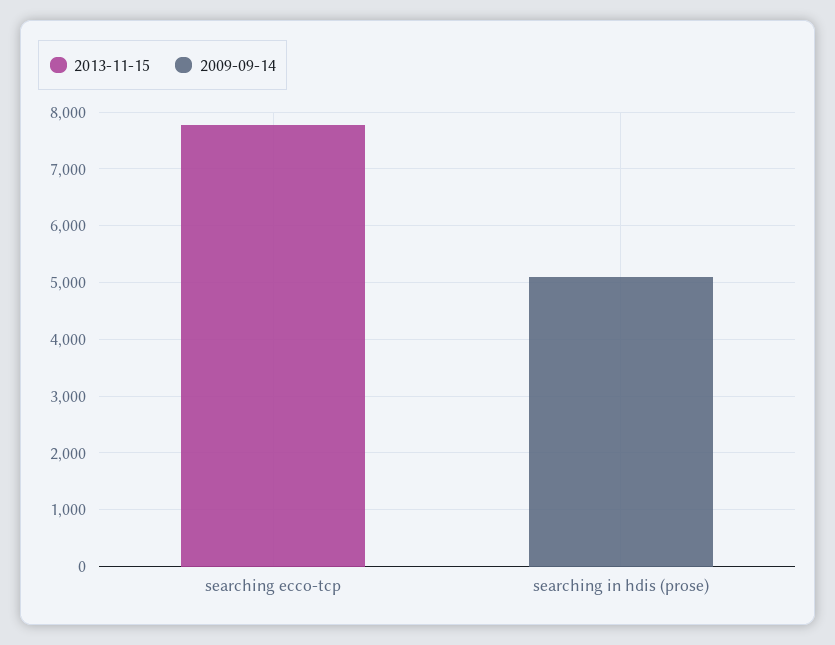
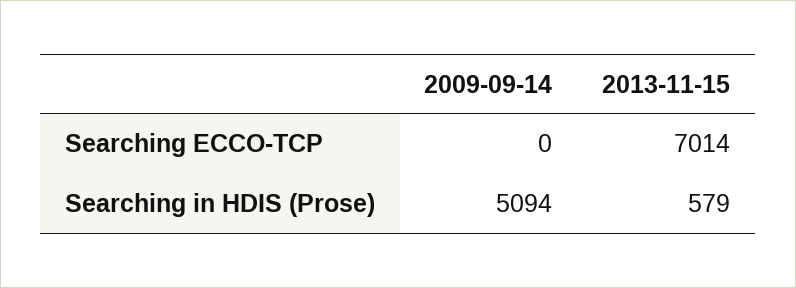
2013-11-15, searching ecco-tcp: 7800 -> 7014
2013-11-15, searching in hdis (prose): 0 -> 579

